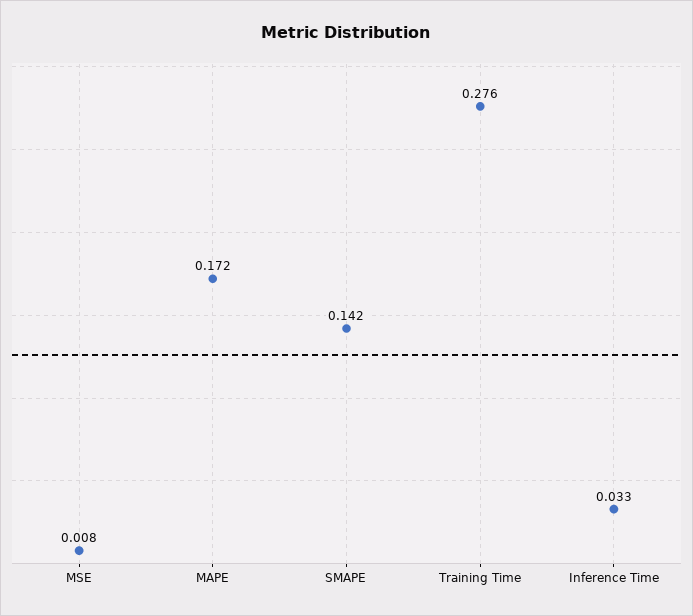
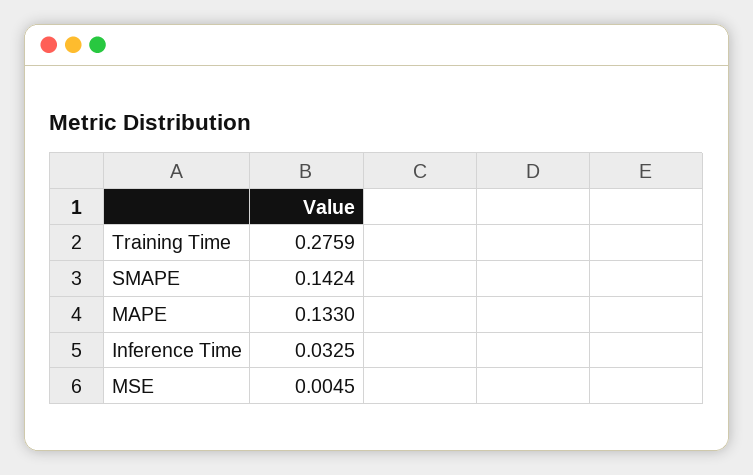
MSE: 0.008 -> 0.0045
MAPE: 0.172 -> 0.133

